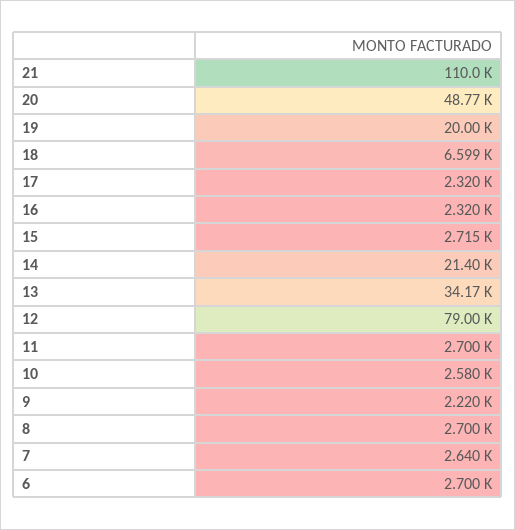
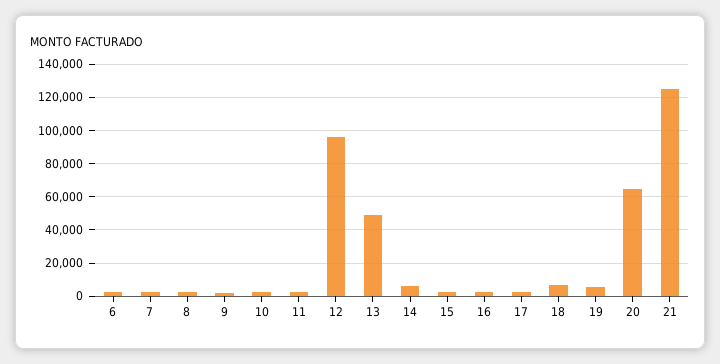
21: 110000 -> 125000
20: 48770 -> 65000
19: 20000 -> 5000
14: 21400 -> 5000
13: 34170 -> 50000
12: 79000 -> 95000

